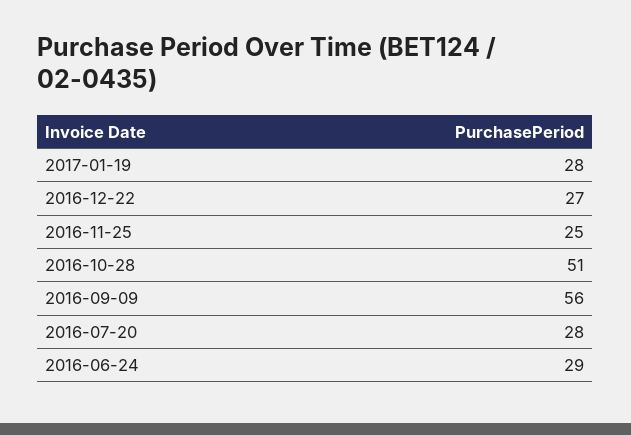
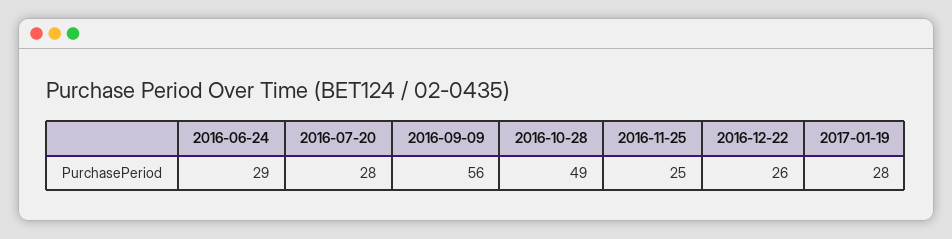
2016-12-22: 27 -> 26
2016-10-28: 51 -> 49

